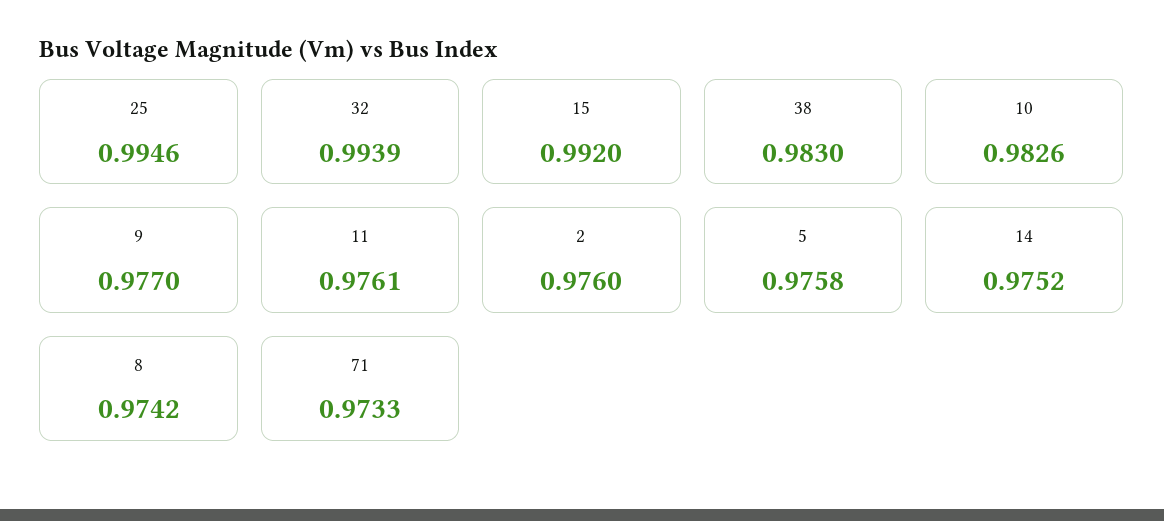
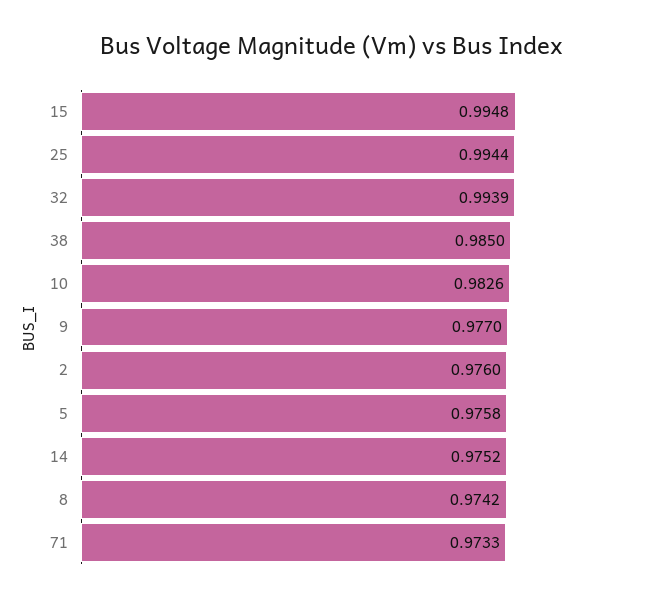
25: 0.9946 -> 0.9944
15: 0.992 -> 0.9948
38: 0.983 -> 0.985
11: 0.9761 -> none

